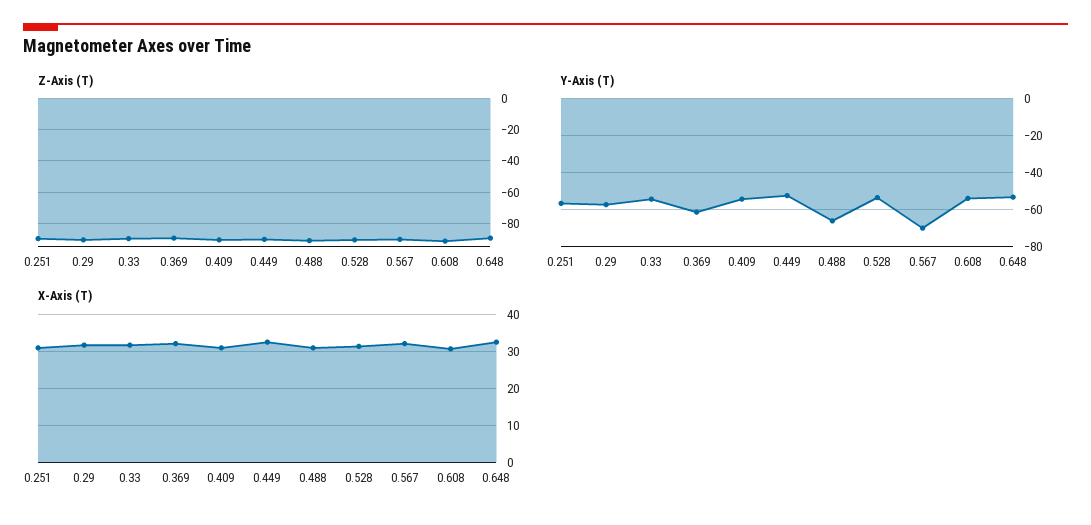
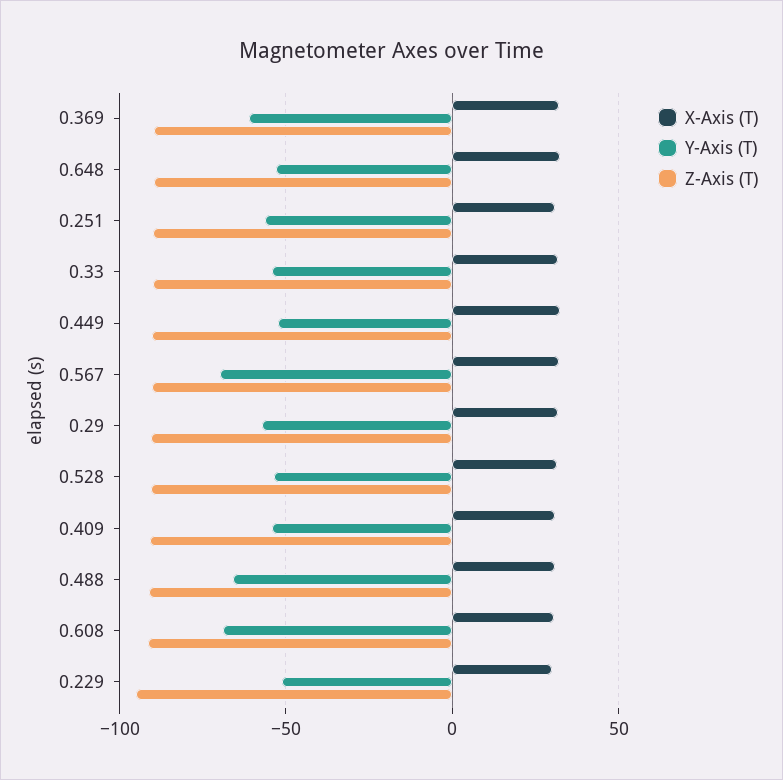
Y-Axis (T), 0.608: -55 -> -70
X-Axis (T), 0.229: none -> 30
Y-Axis (T), 0.229: none -> -50
Z-Axis (T), 0.229: none -> -95

